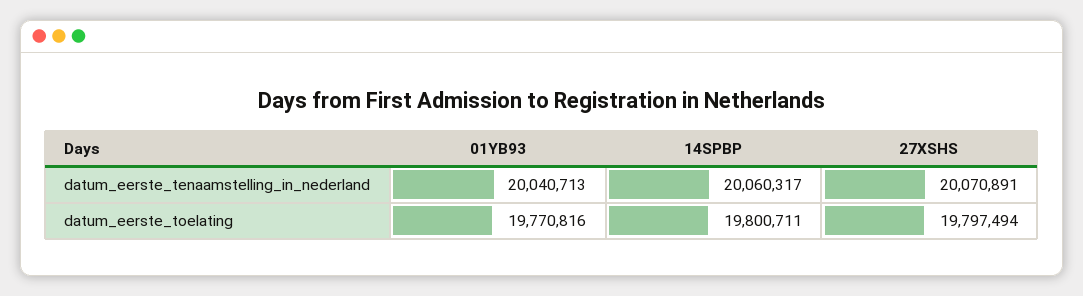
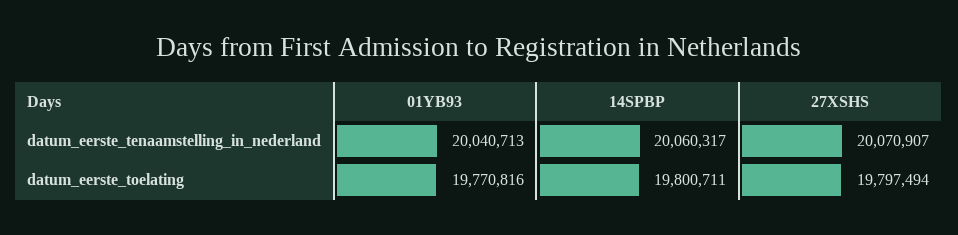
27XSHS, datum_eerste_tenaamstelling_in_nederland: 20070891 -> 20070907

